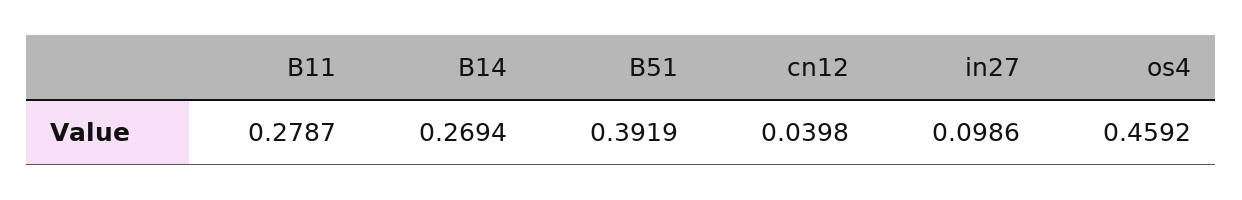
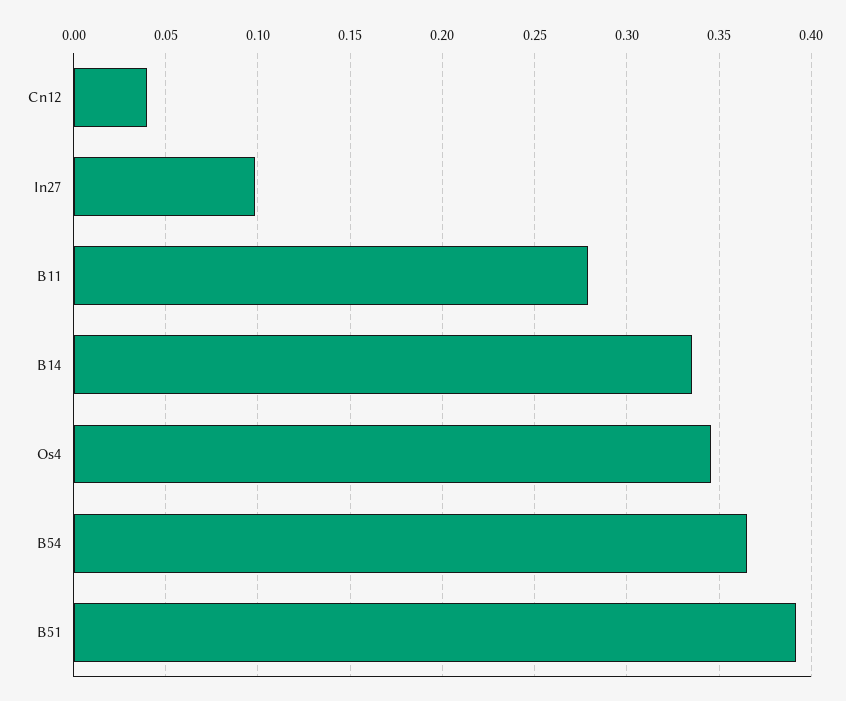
B14: 0.2694 -> 0.335
os4: 0.4592 -> 0.345
B54: none -> 0.365

